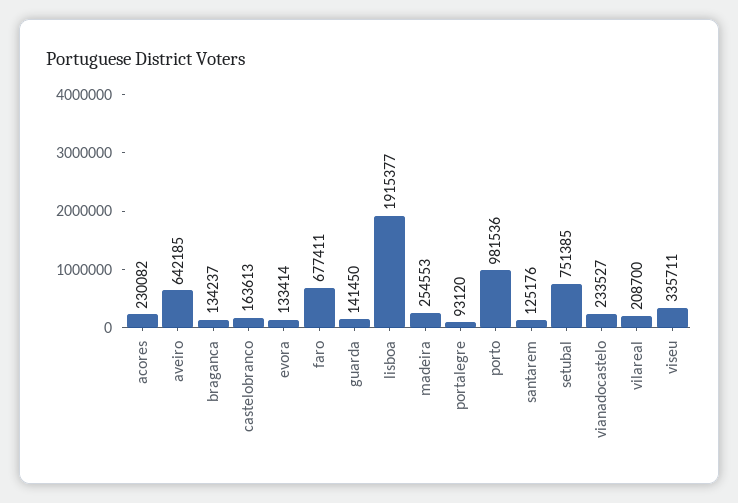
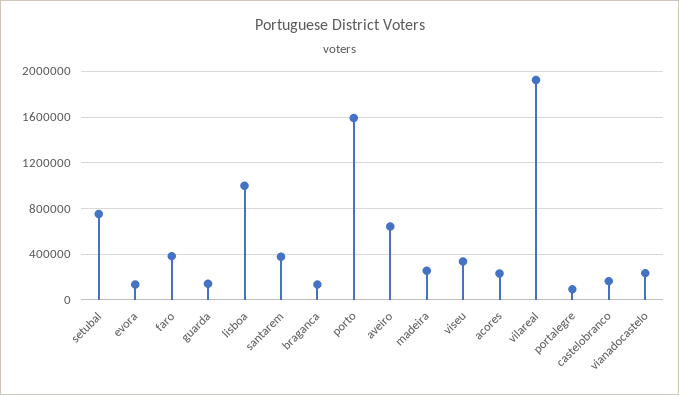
faro: 677411 -> 400000
lisboa: 1915377 -> 1000000
porto: 981536 -> 1600000
santarem: 125176 -> 400000
vilareal: 208700 -> 1900000

